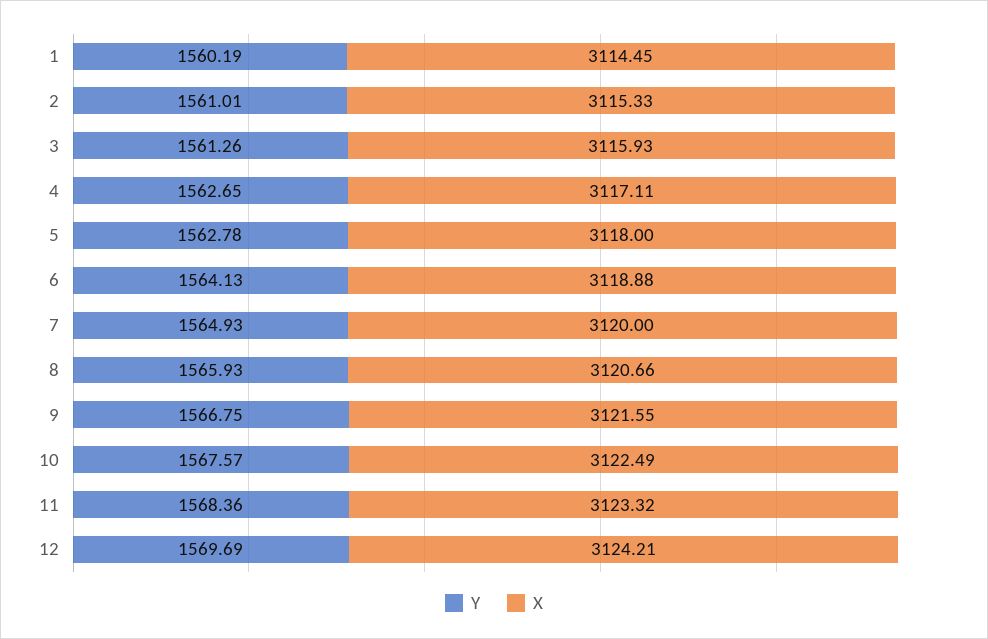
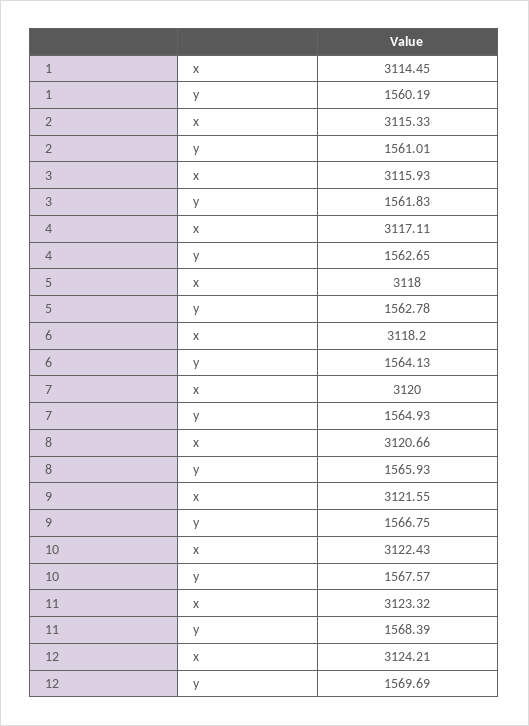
Y, 3: 1561.26 -> 1561.83
X, 6: 3118.88 -> 3118.2
X, 10: 3122.49 -> 3122.43
Y, 11: 1568.36 -> 1568.39

